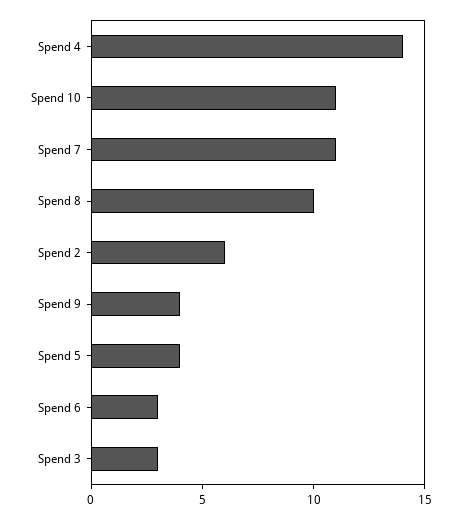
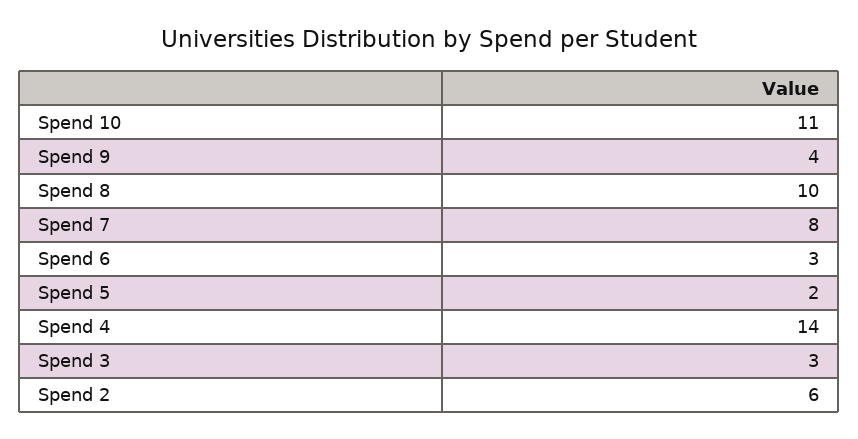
Spend 7: 11 -> 8
Spend 5: 4 -> 2

